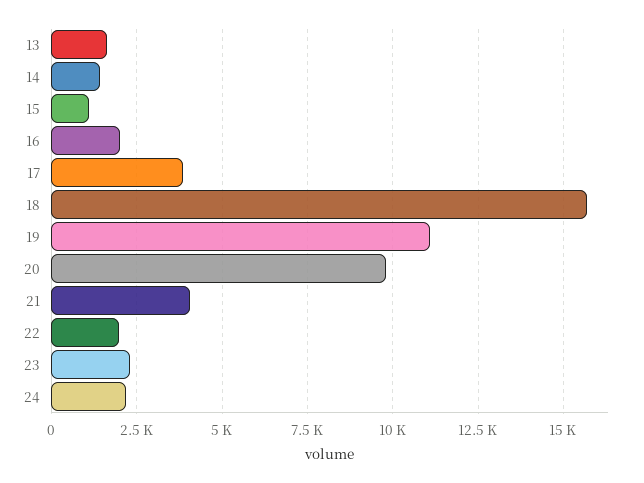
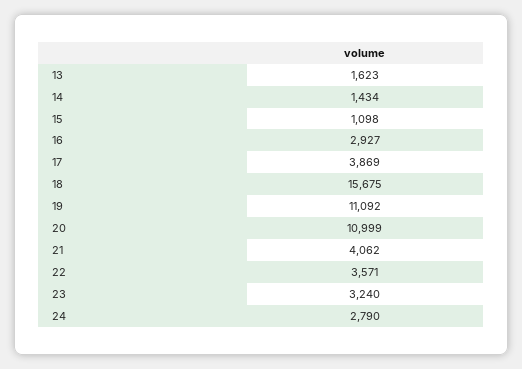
16: 2000 -> 2927
20: 9750 -> 10999
22: 2000 -> 3571
23: 2250 -> 3240
24: 2250 -> 2790

